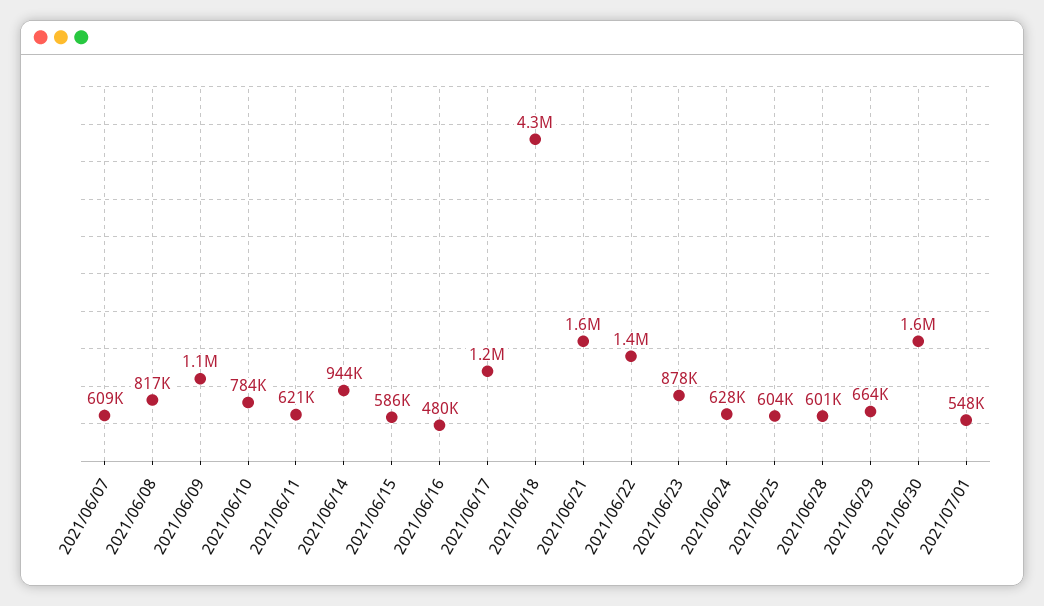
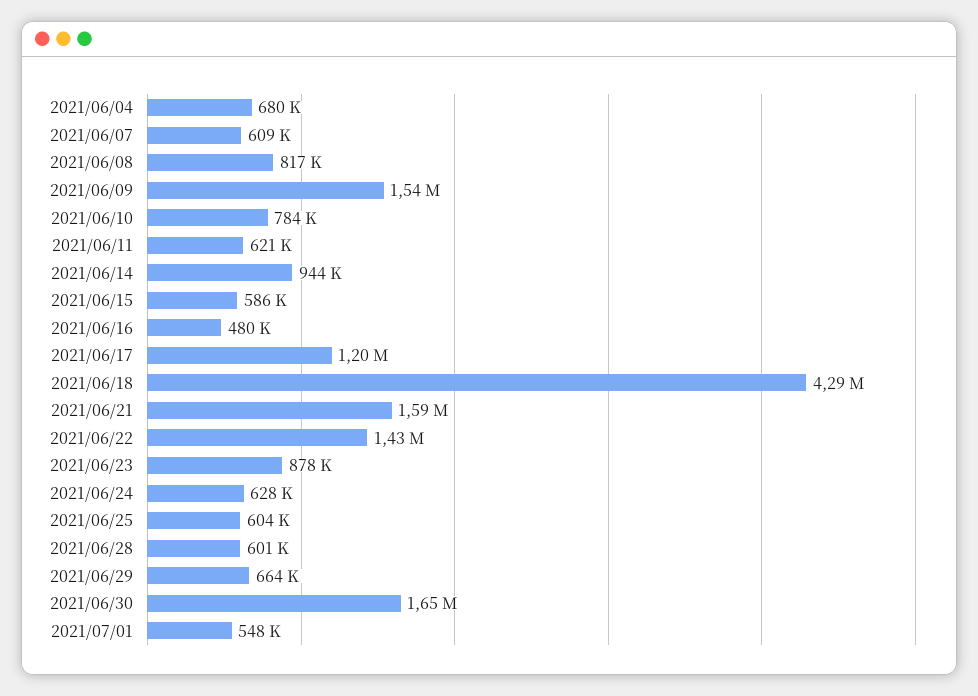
2021/06/09: 1100000 -> 1540000
2021/06/04: none -> 680000

